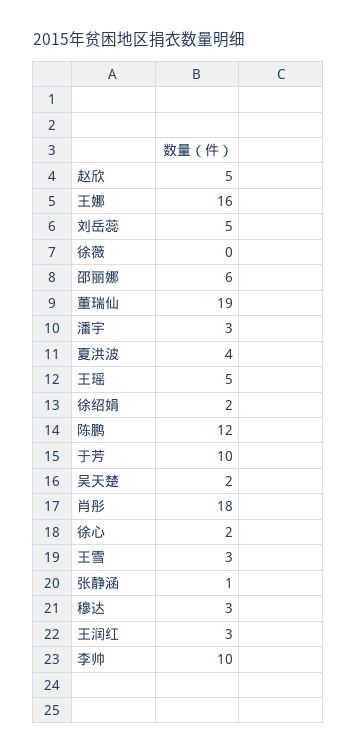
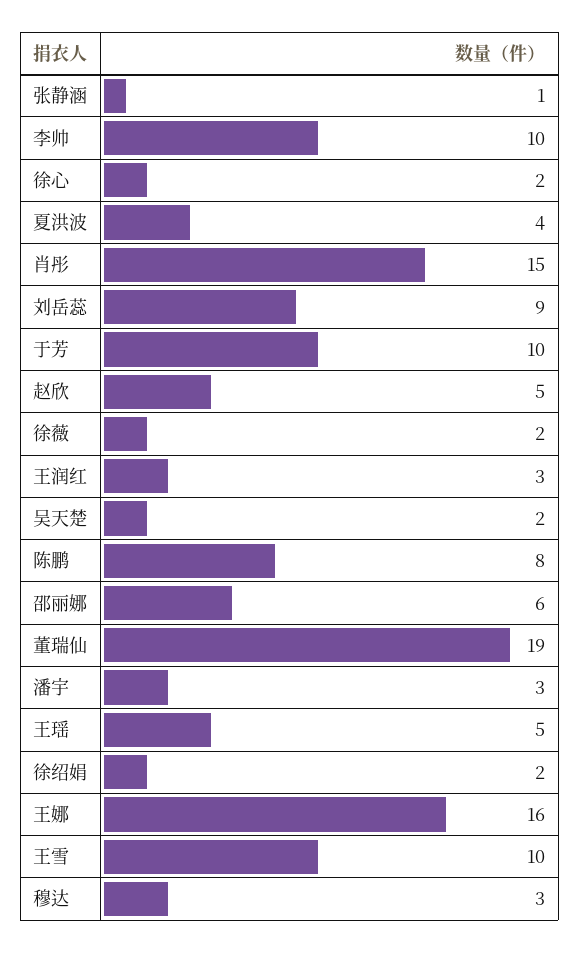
刘岳蕊: 5 -> 9
徐薇: 0 -> 2
陈鹏: 12 -> 8
肖彤: 18 -> 15
王雪: 3 -> 10

